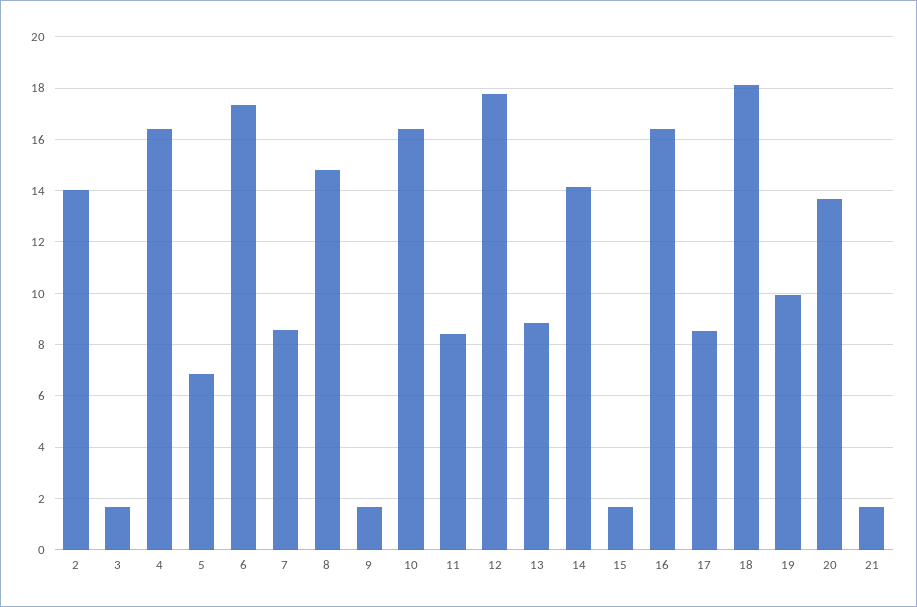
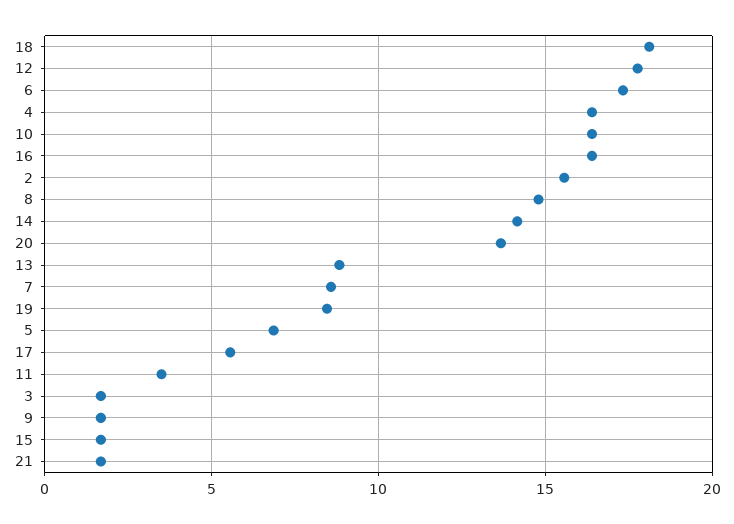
2: 14 -> 15.5
11: 8.5 -> 3.5
17: 8.5 -> 5.5
19: 10 -> 8.5

